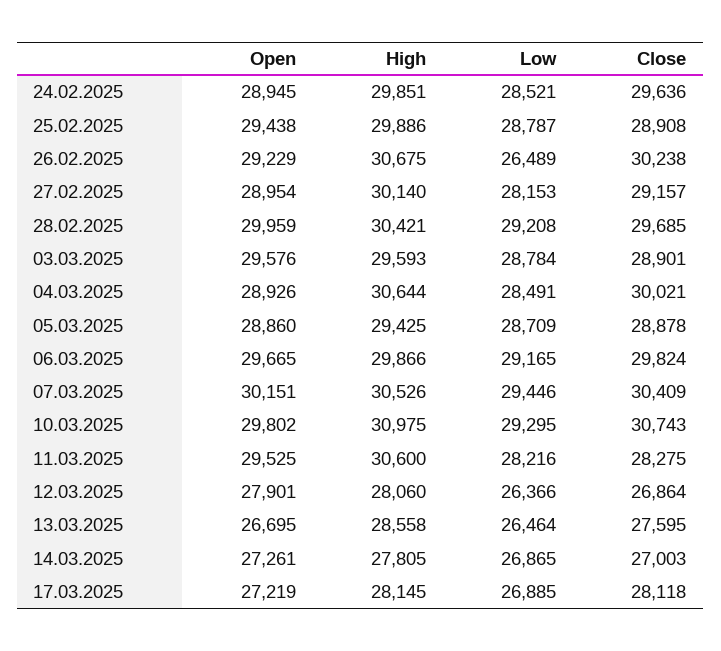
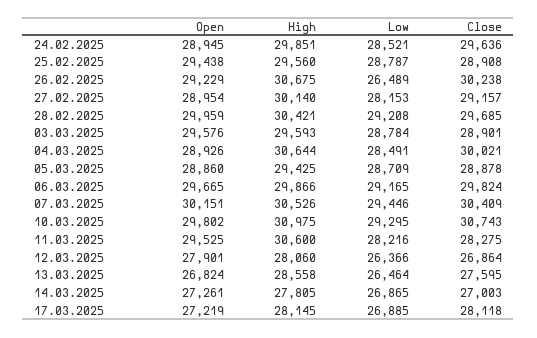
High, 25.02.2025: 29886 -> 29560
Open, 13.03.2025: 26695 -> 26824

